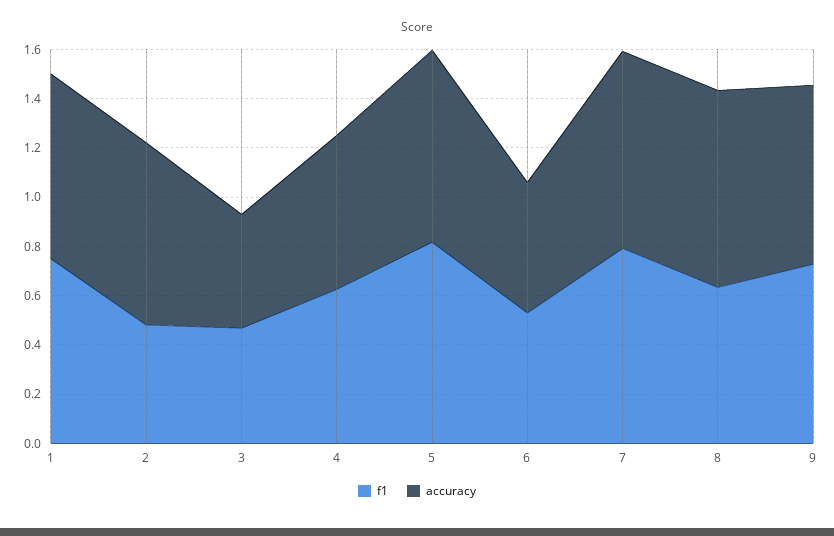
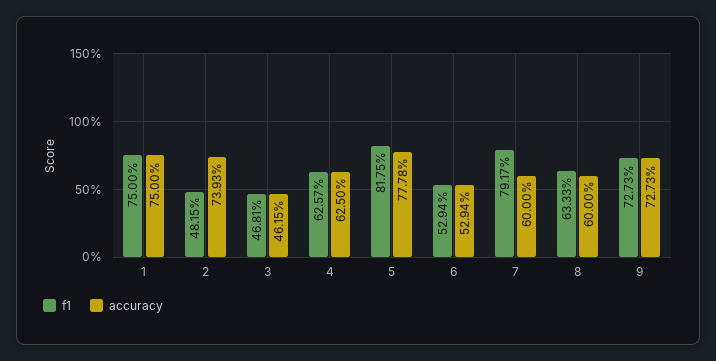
accuracy, 7: 0.8 -> 0.6
accuracy, 8: 0.8 -> 0.6

